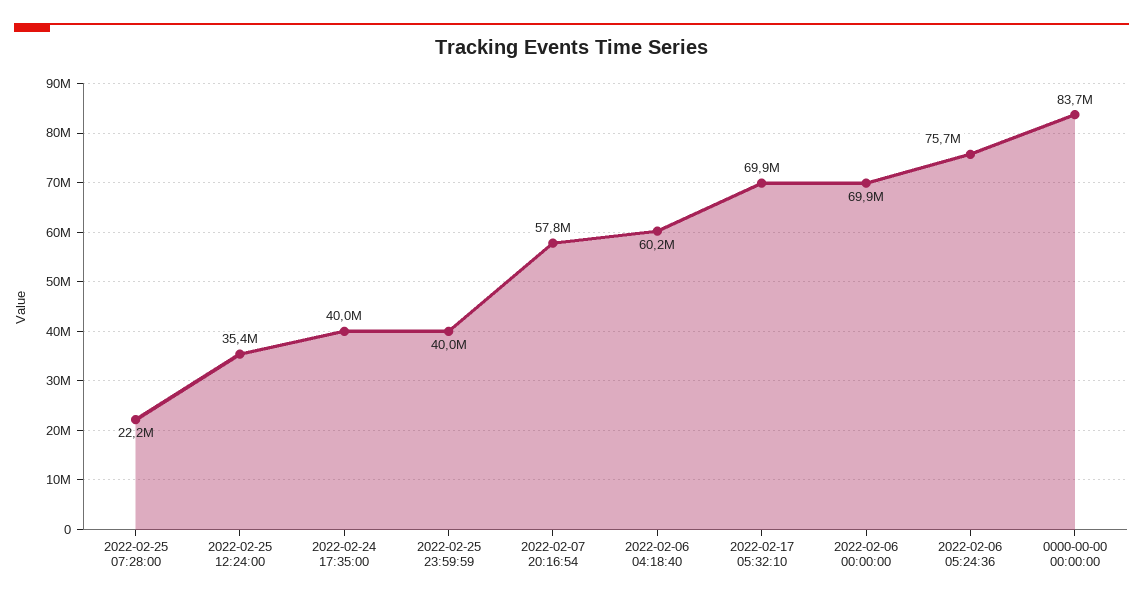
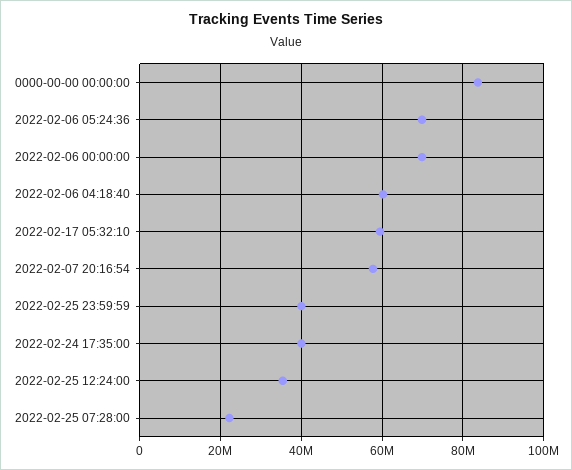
2022-02-17 05:32:10: 69900000 -> 60000000
2022-02-06 05:24:36: 75700000 -> 70000000

